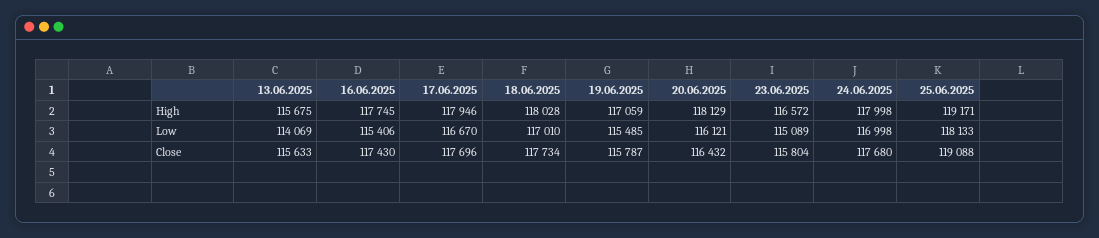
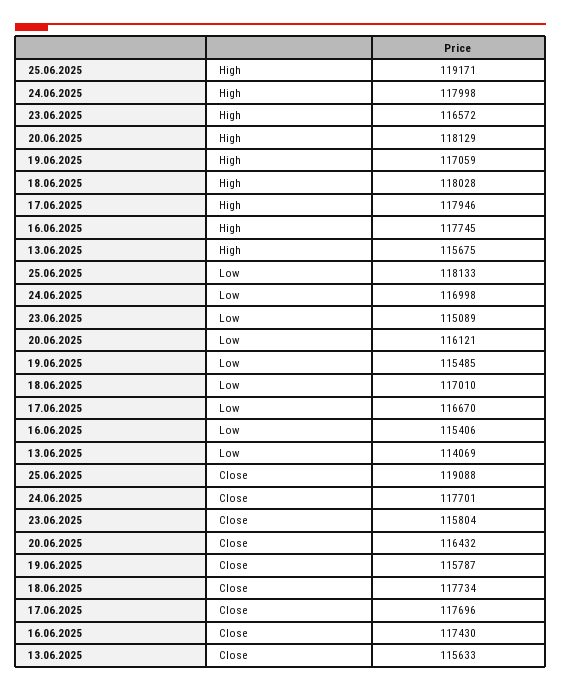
24.06.2025, Close: 117680 -> 117701

